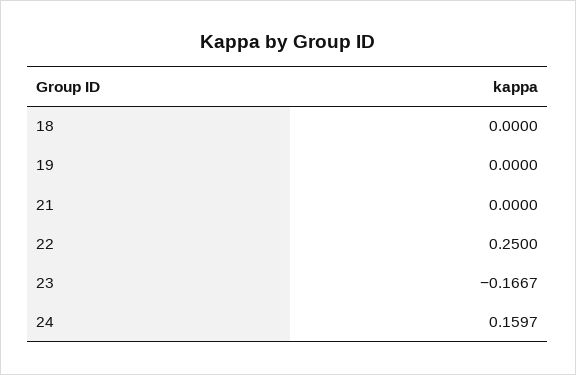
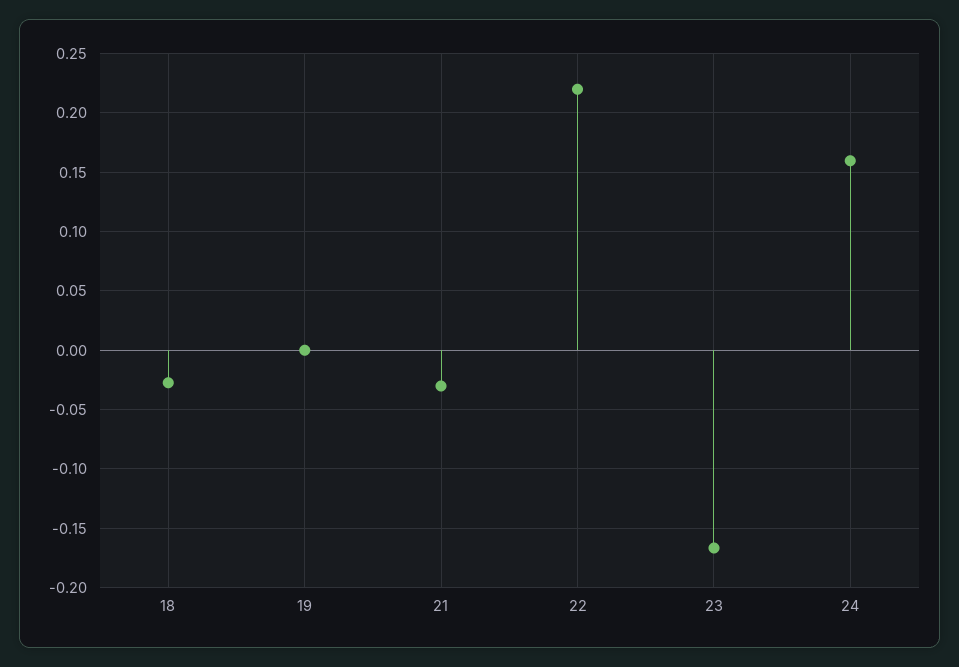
18: 0 -> -0.03
21: 0 -> -0.03
22: 0.25 -> 0.22

